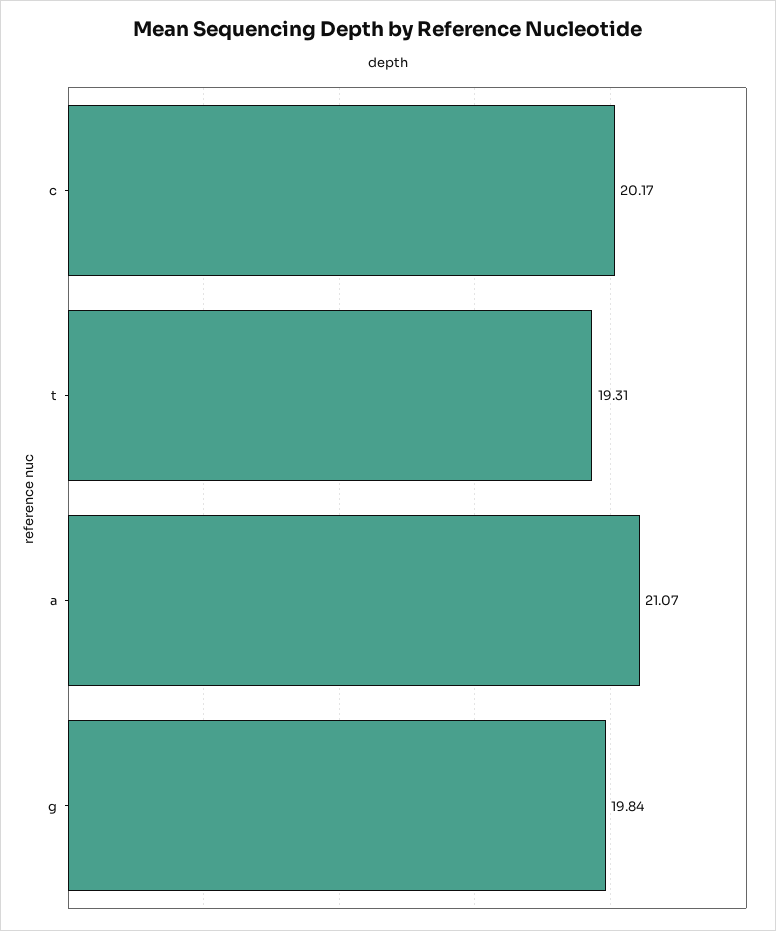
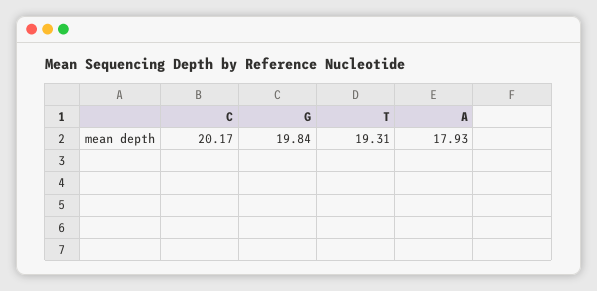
a: 21.07 -> 17.93

